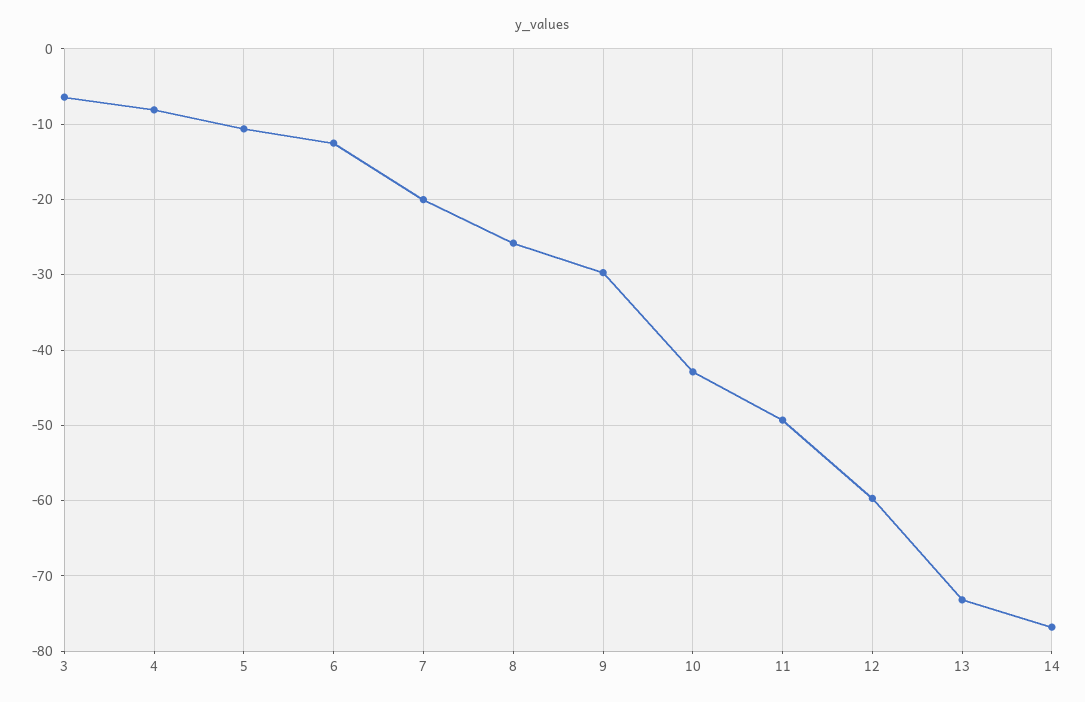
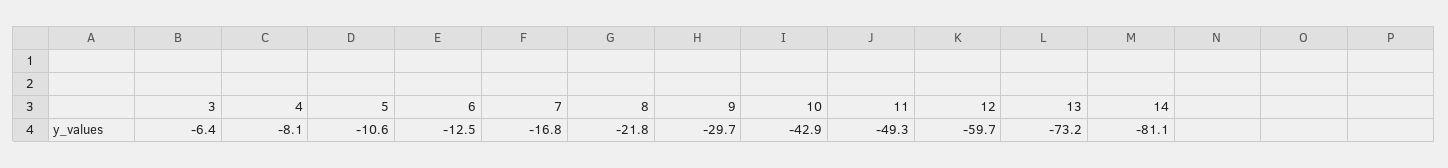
7: -20 -> -16.8
8: -26 -> -21.8
14: -77 -> -81.1

